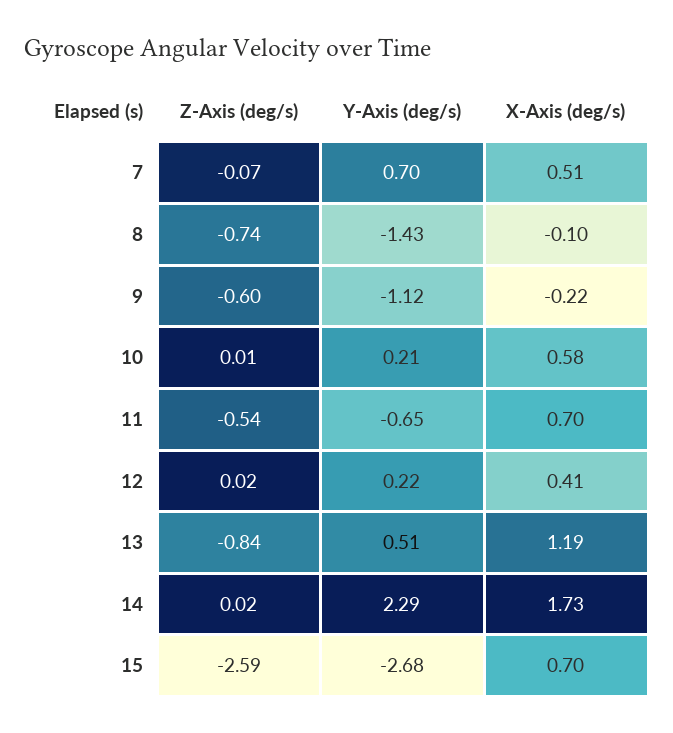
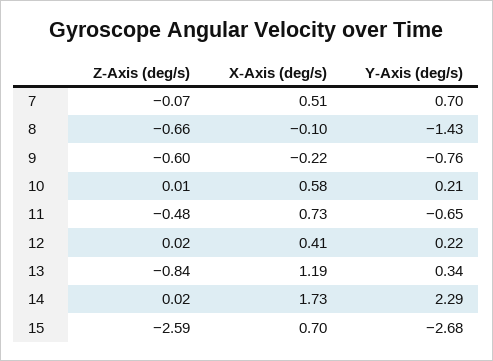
Z-Axis (deg/s), 8: -0.74 -> -0.66
Y-Axis (deg/s), 9: -1.12 -> -0.76
Z-Axis (deg/s), 11: -0.54 -> -0.48
X-Axis (deg/s), 11: 0.7 -> 0.73
Y-Axis (deg/s), 13: 0.51 -> 0.34

